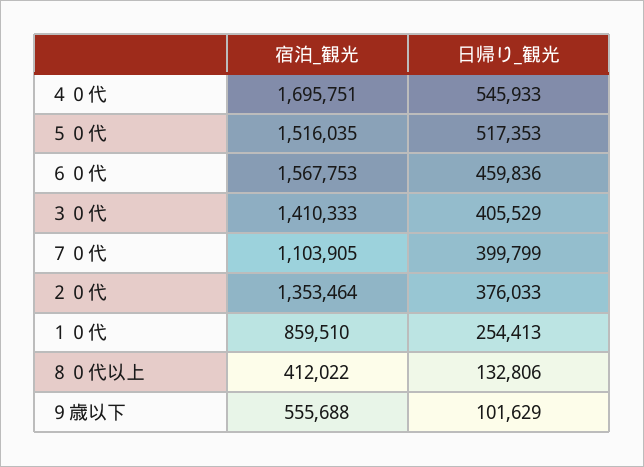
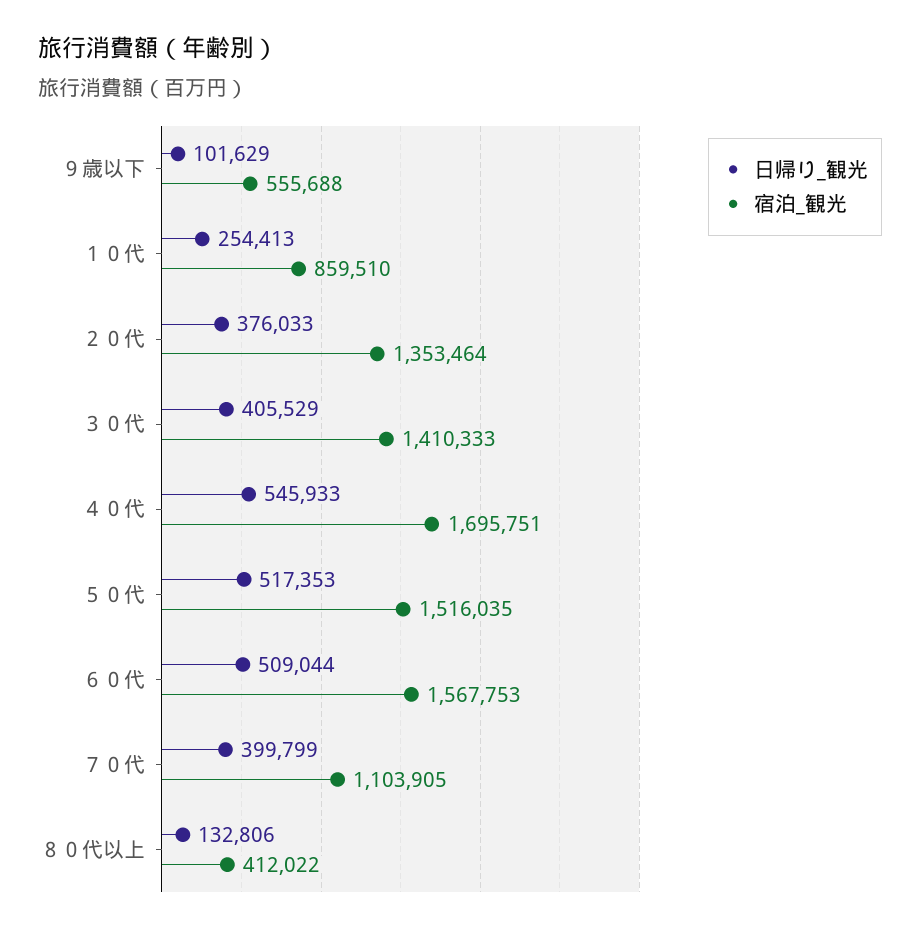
日帰り_観光, ６０代: 459836 -> 509044

